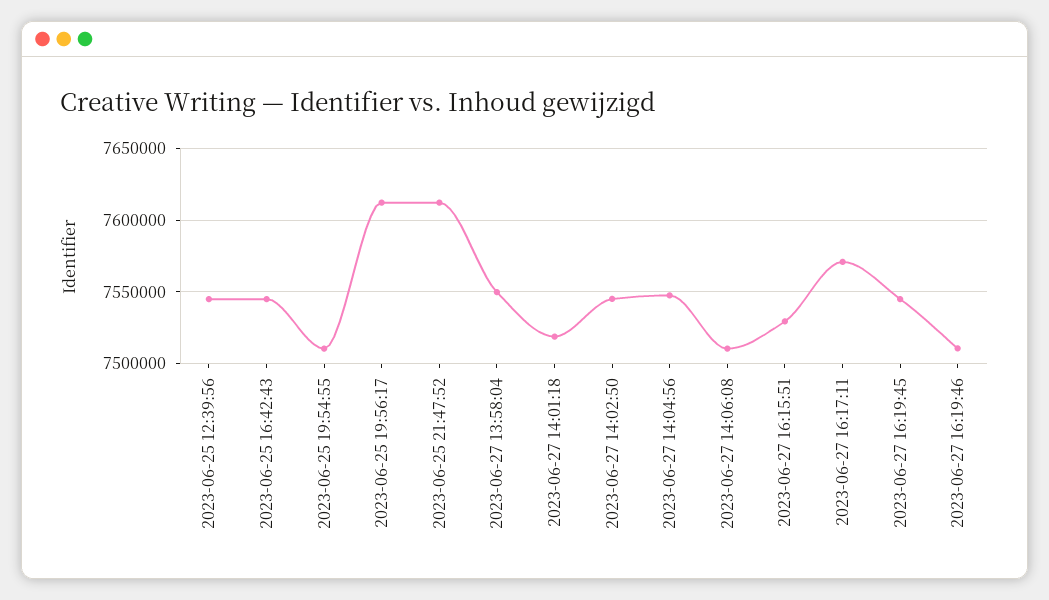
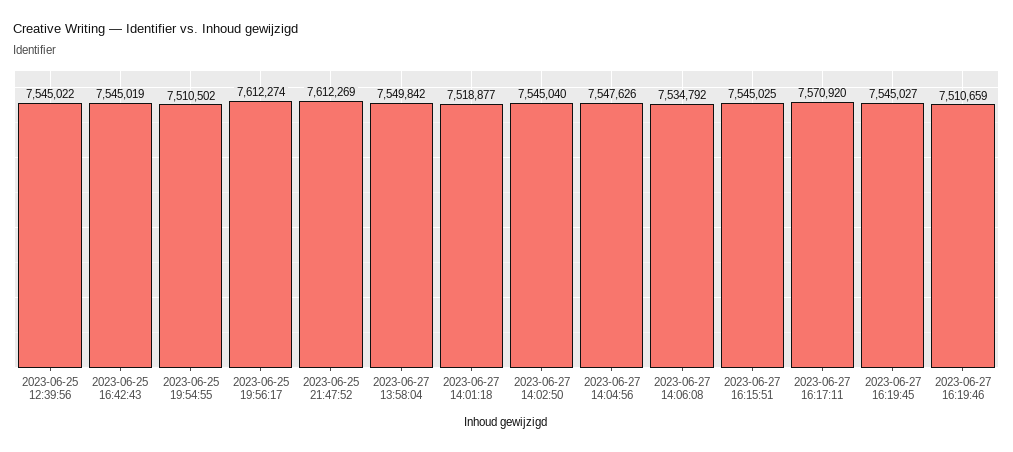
2023-06-27 14:06:08: 7510000 -> 7534792
2023-06-27 16:15:51: 7530000 -> 7545025

